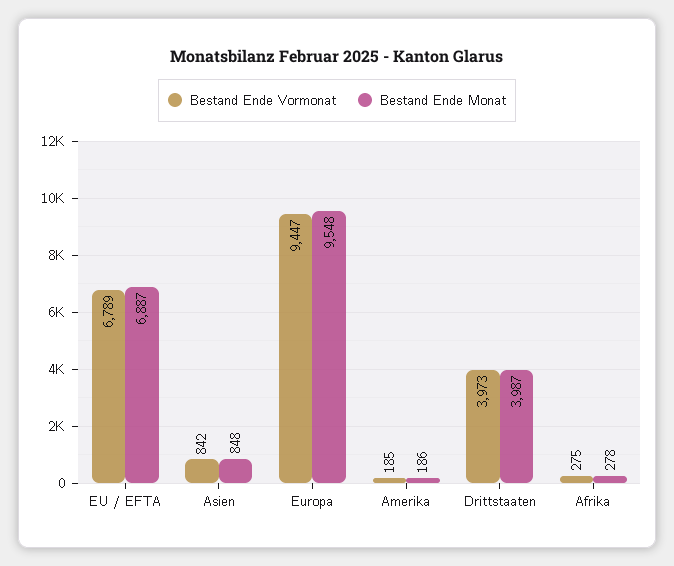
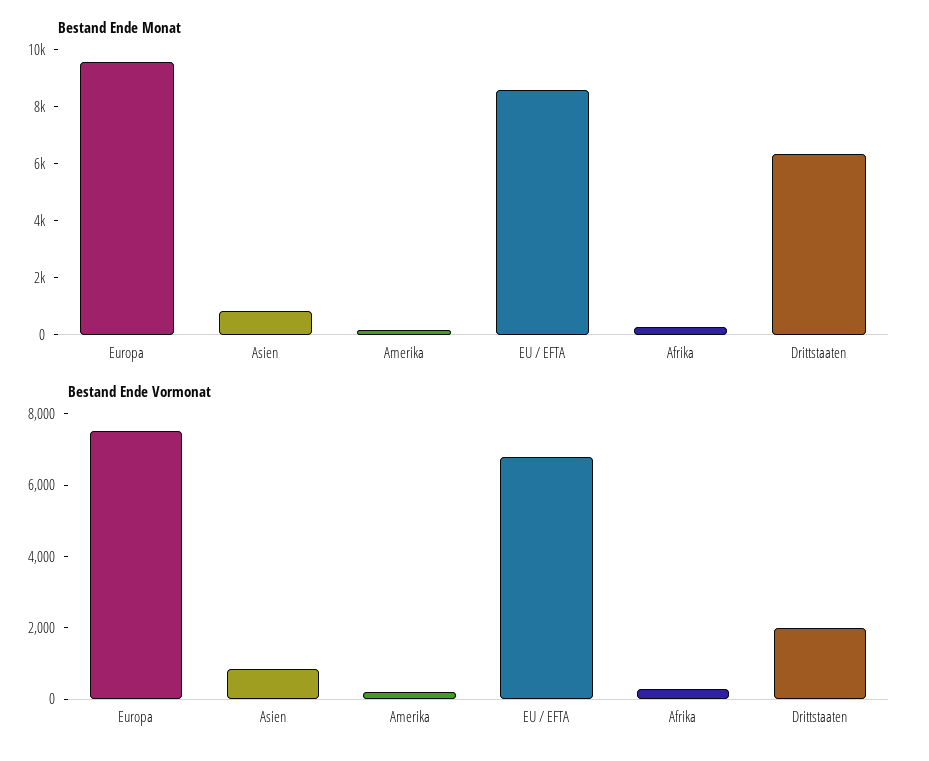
Bestand Ende Monat, EU / EFTA: 6887 -> 8500
Bestand Ende Vormonat, Europa: 9447 -> 7500
Bestand Ende Vormonat, Drittstaaten: 3973 -> 2000
Bestand Ende Monat, Drittstaaten: 3987 -> 6500

